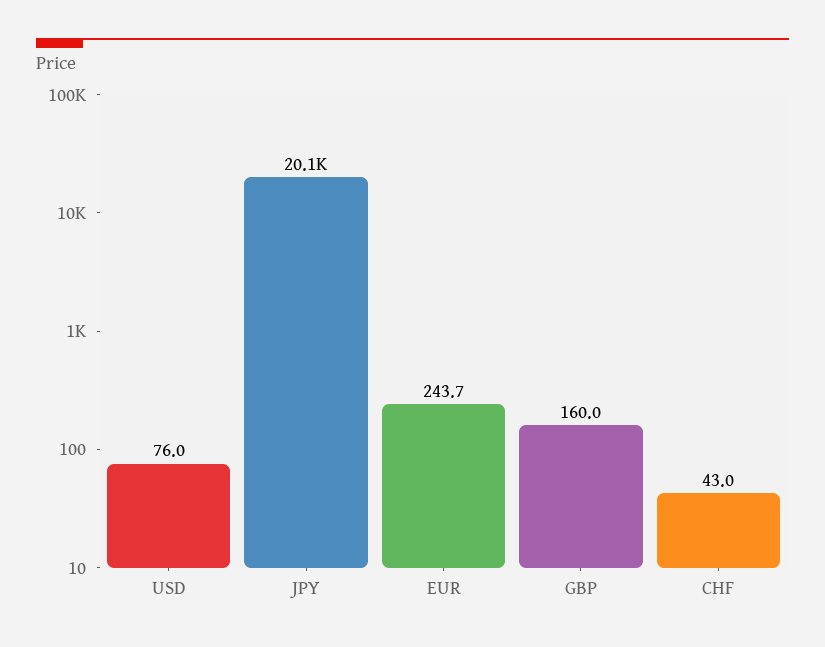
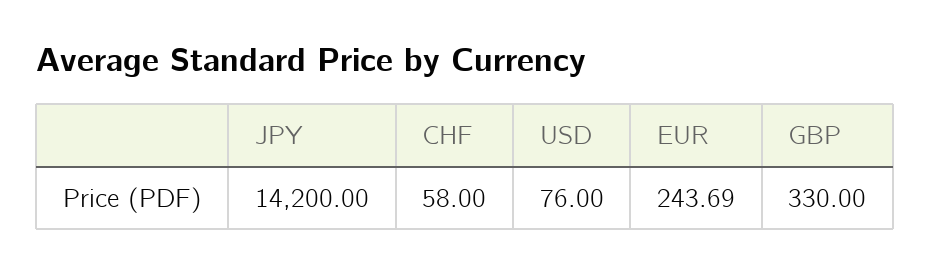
JPY: 20100 -> 14200
GBP: 160 -> 330
CHF: 43 -> 58

